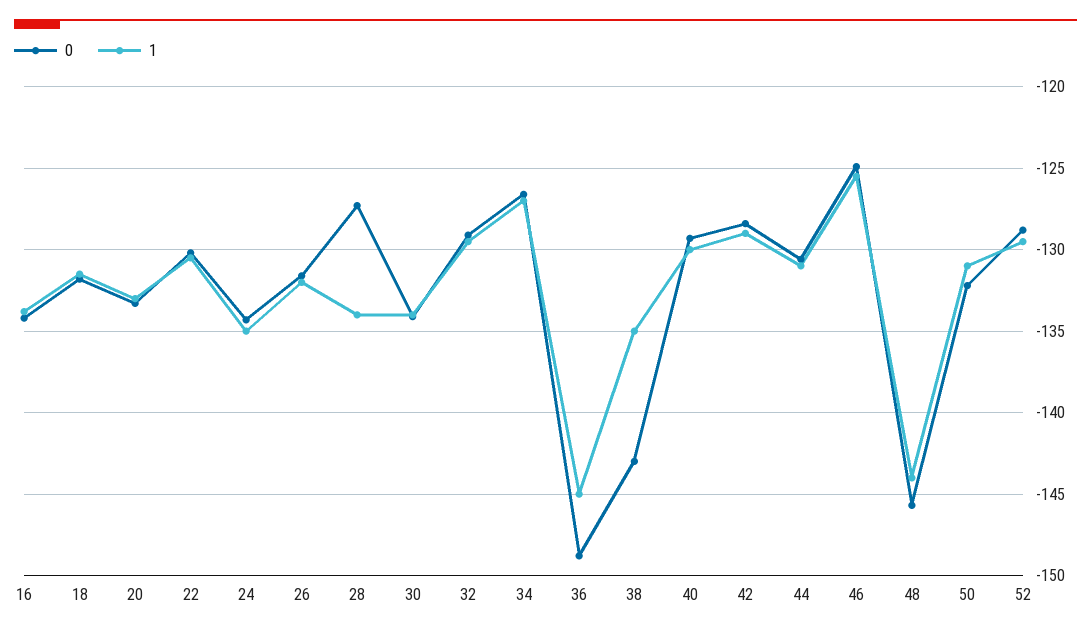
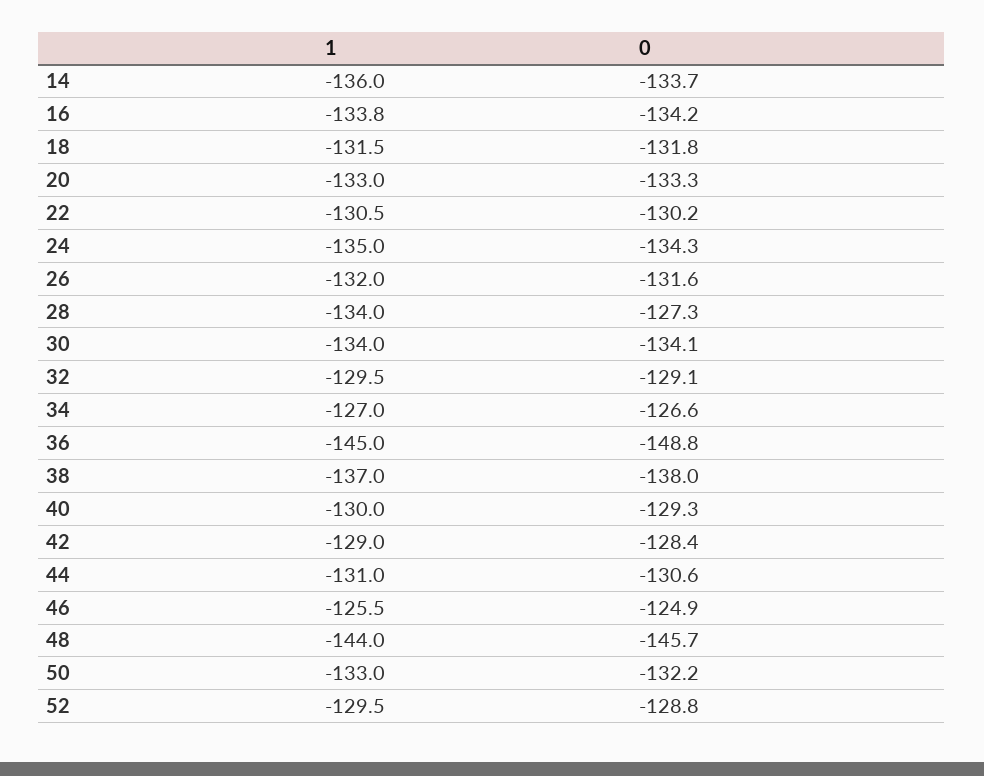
0, 38: -143 -> -138
1, 38: -135 -> -137
1, 50: -131 -> -133
1, 14: none -> -136
0, 14: none -> -133.7

